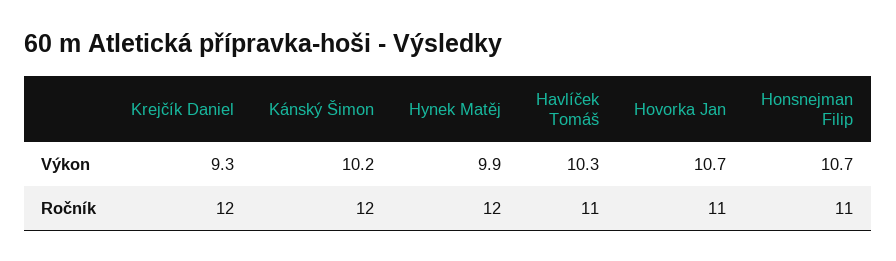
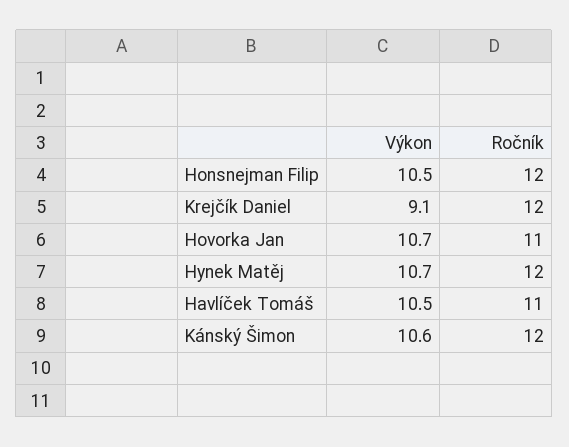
Krejčík Daniel, Výkon: 9.3 -> 9.1
Kánský Šimon, Výkon: 10.2 -> 10.6
Hynek Matěj, Výkon: 9.9 -> 10.7
Havlíček Tomáš, Výkon: 10.3 -> 10.5
Honsnejman Filip, Výkon: 10.7 -> 10.5
Honsnejman Filip, Ročník: 11 -> 12

